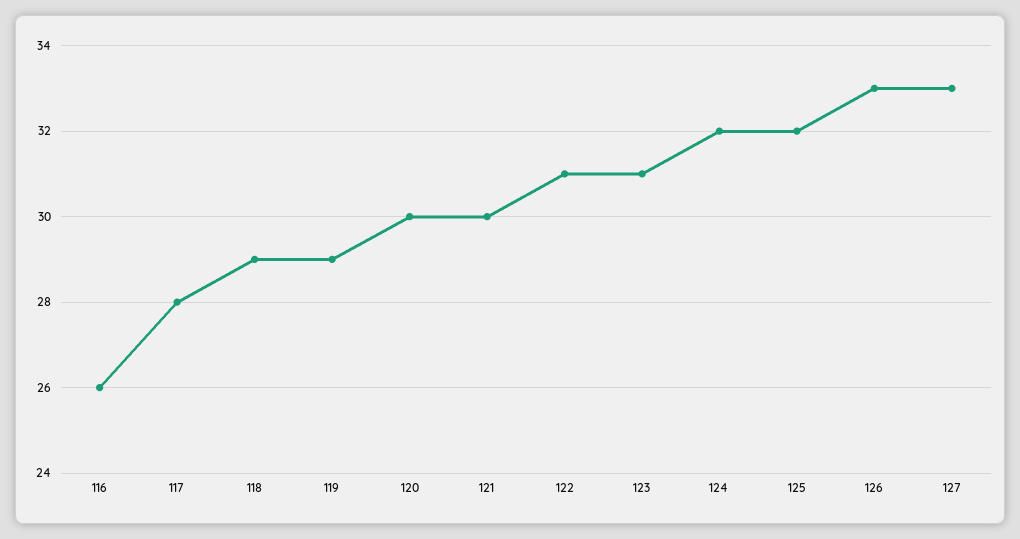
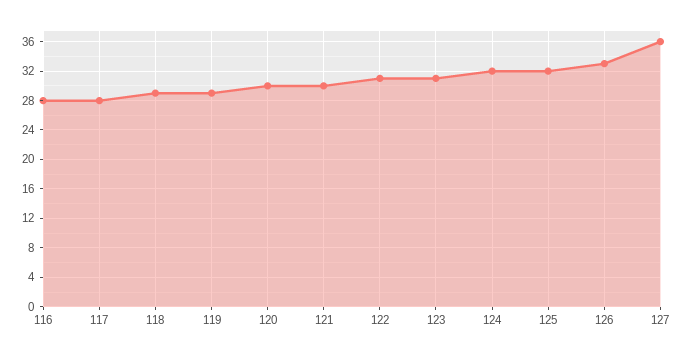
116: 26 -> 28
127: 33 -> 36

